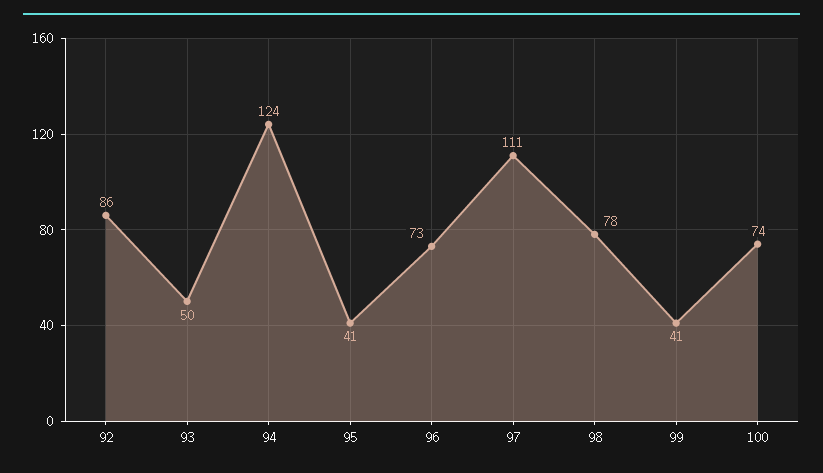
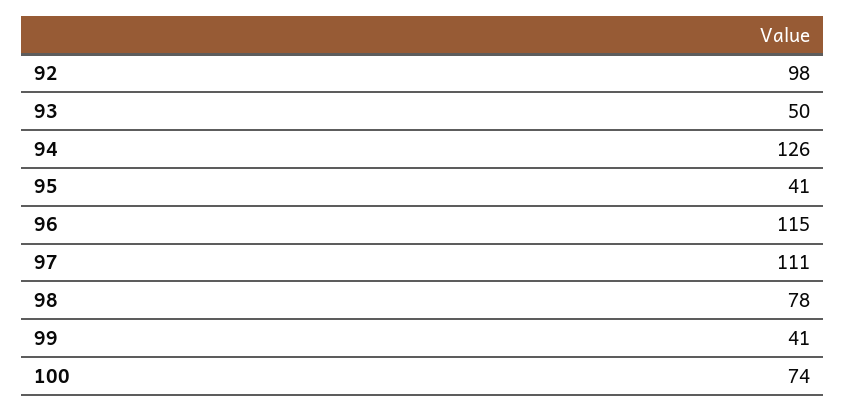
92: 86 -> 98
94: 124 -> 126
96: 73 -> 115

